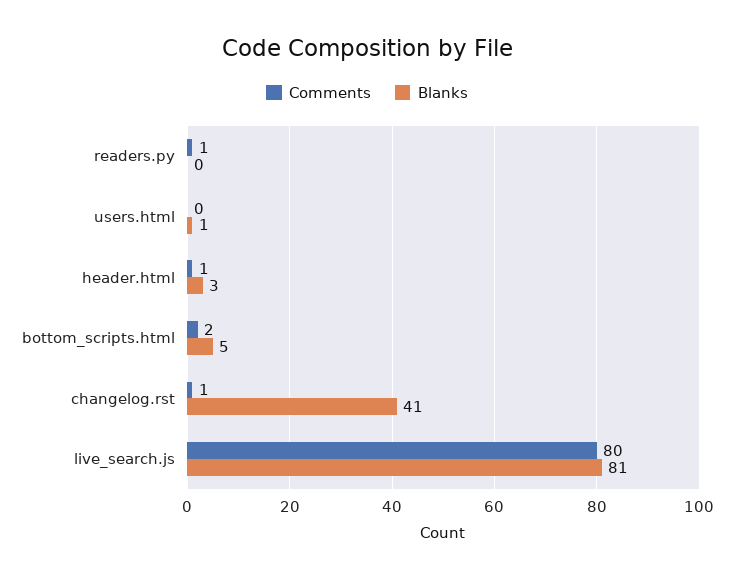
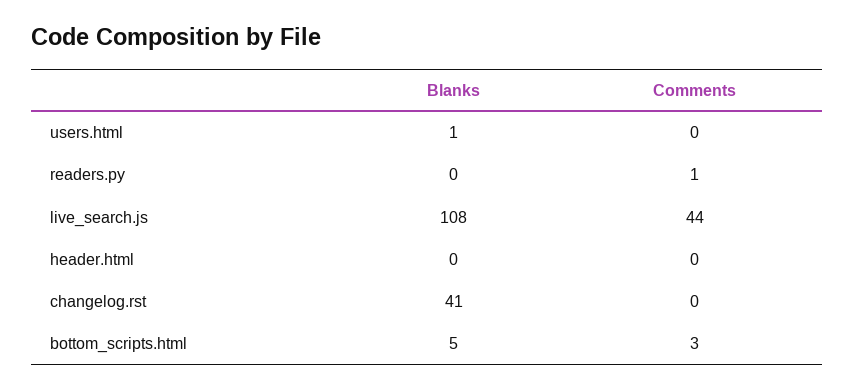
Comments, header.html: 1 -> 0
Blanks, header.html: 3 -> 0
Comments, bottom_scripts.html: 2 -> 3
Comments, changelog.rst: 1 -> 0
Comments, live_search.js: 80 -> 44
Blanks, live_search.js: 81 -> 108

